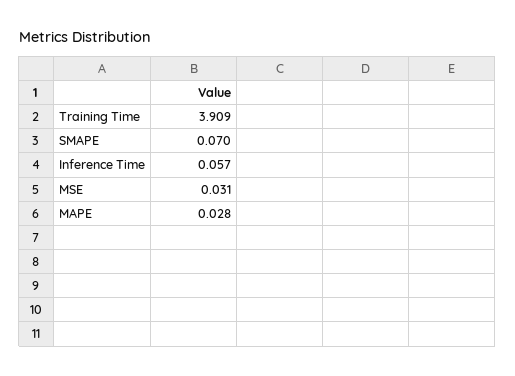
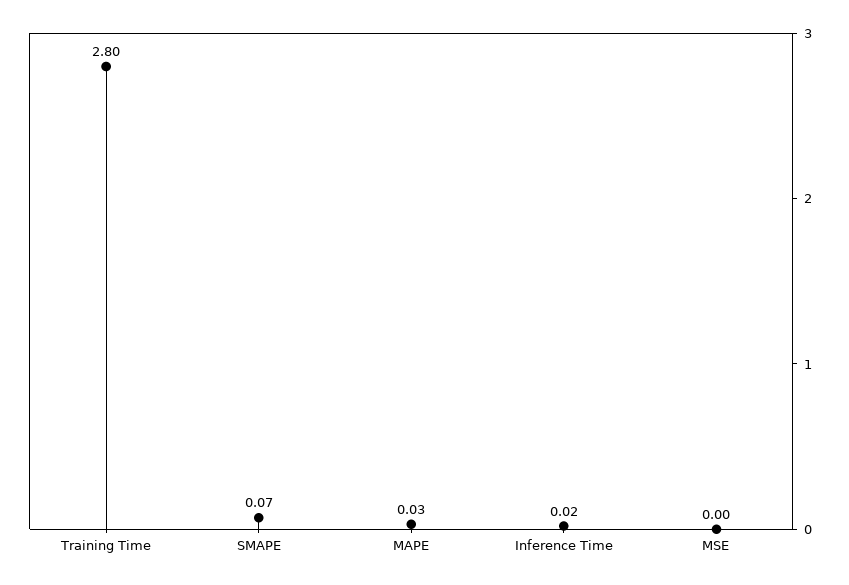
Training Time: 3.909 -> 2.8
Inference Time: 0.057 -> 0.02
MSE: 0.031 -> 0

